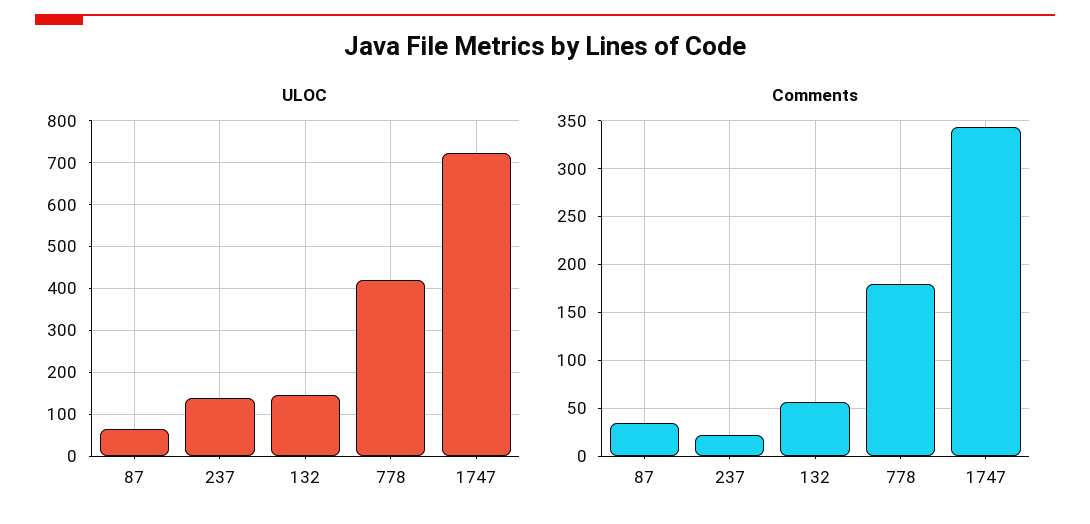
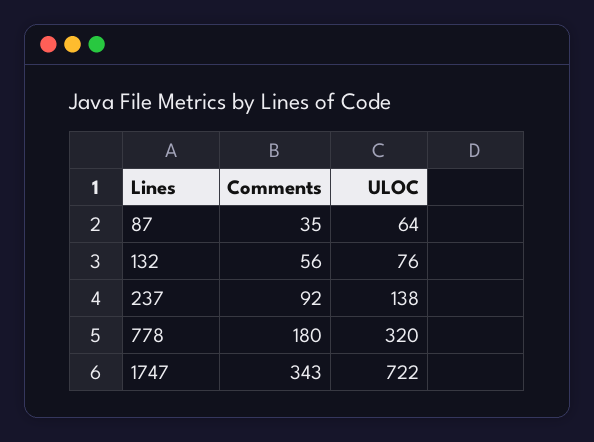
ULOC, 132: 140 -> 76
ULOC, 778: 420 -> 320
Comments, 237: 20 -> 92

